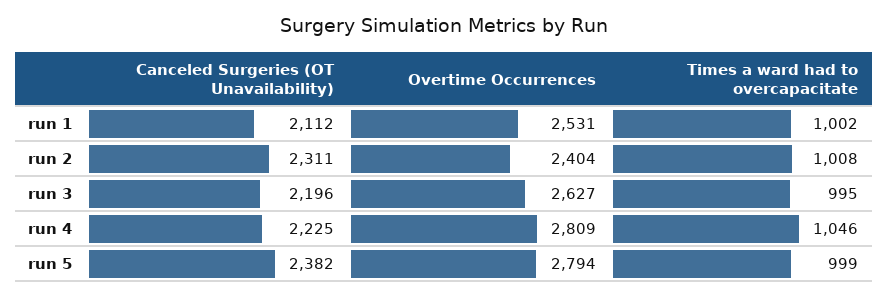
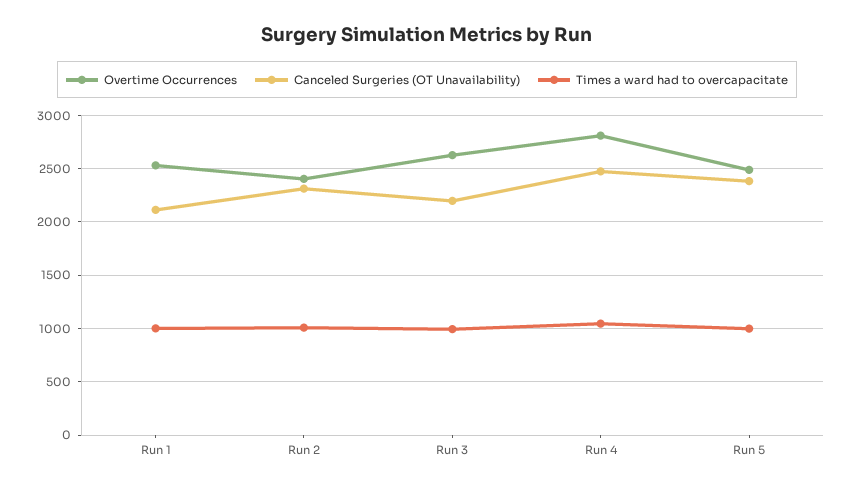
Canceled Surgeries (OT Unavailability), run 4: 2225 -> 2500
Overtime Occurrences, run 5: 2794 -> 2500

